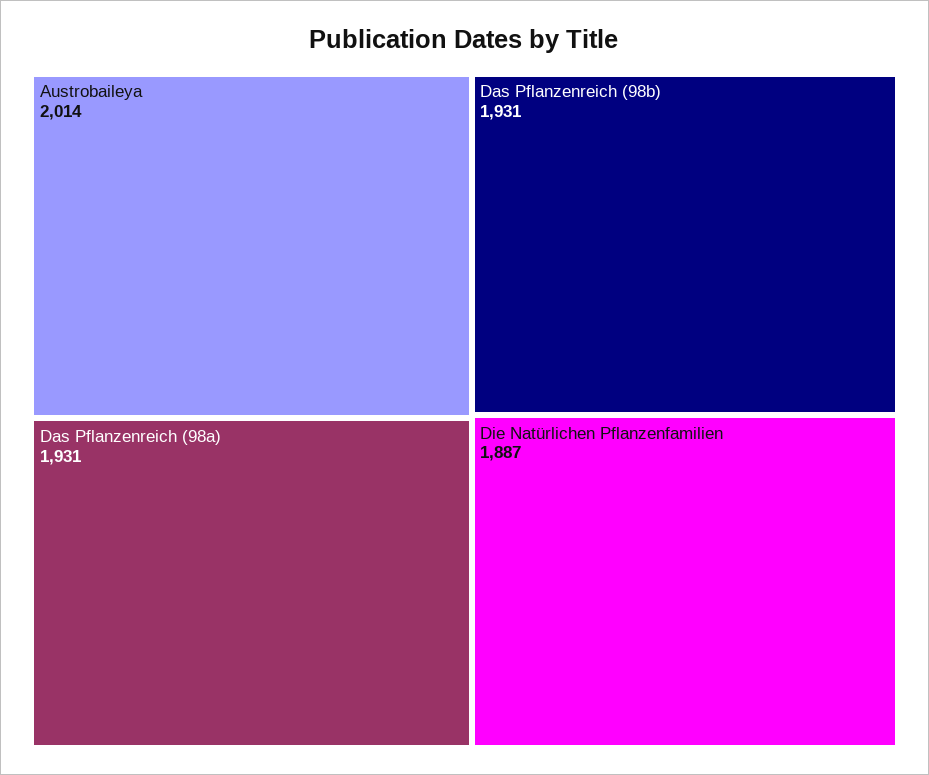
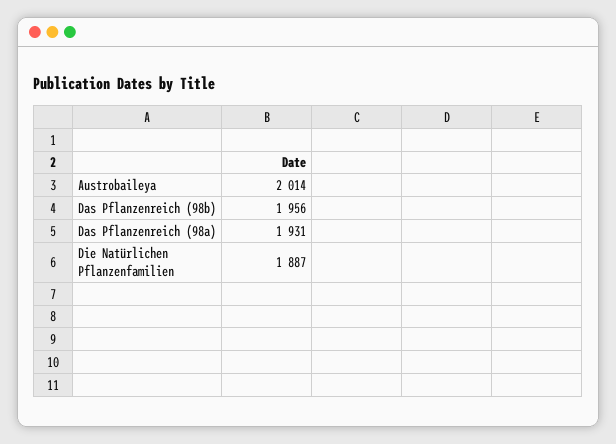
Das Pflanzenreich (98b): 1931 -> 1956

